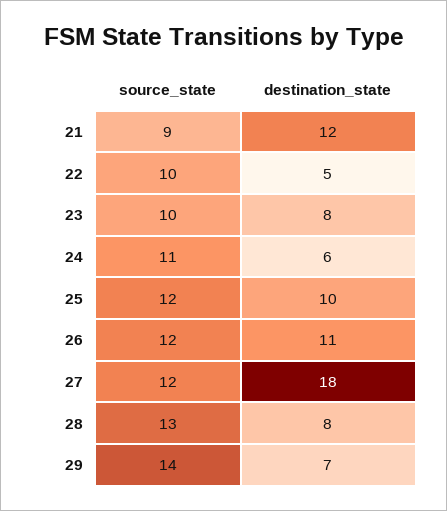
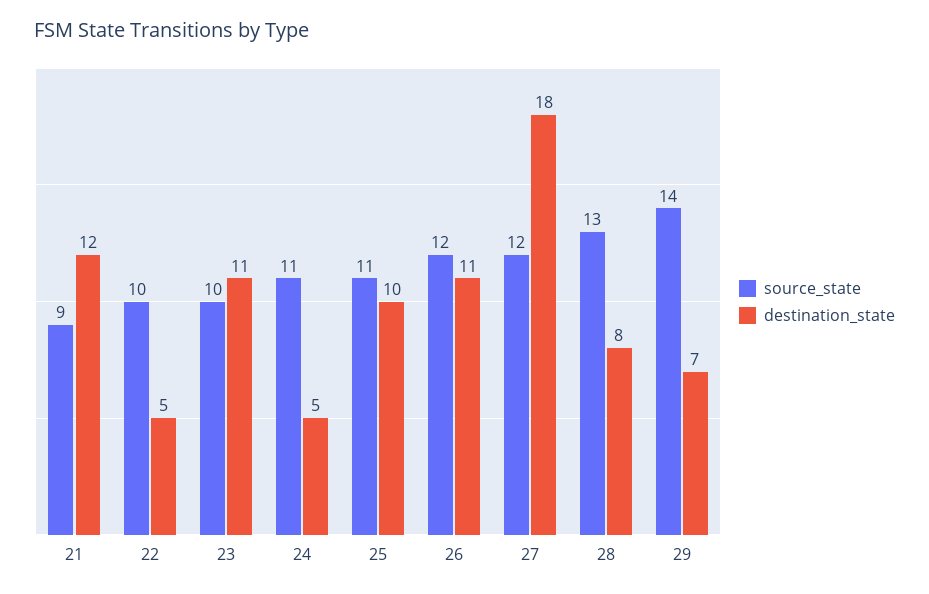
destination_state, 23: 8 -> 11
destination_state, 24: 6 -> 5
source_state, 25: 12 -> 11

